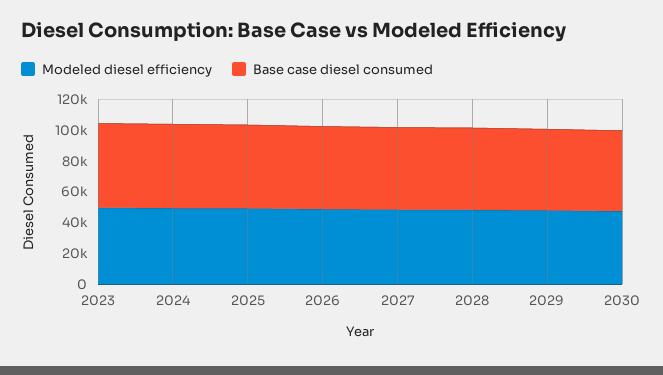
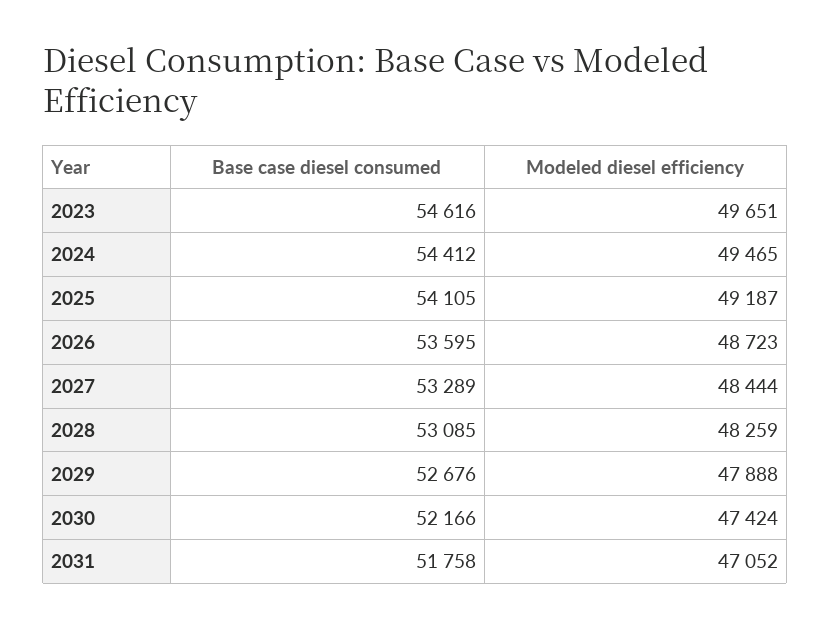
Base case diesel consumed, 2031: none -> 51758
Modeled diesel efficiency, 2031: none -> 47052

